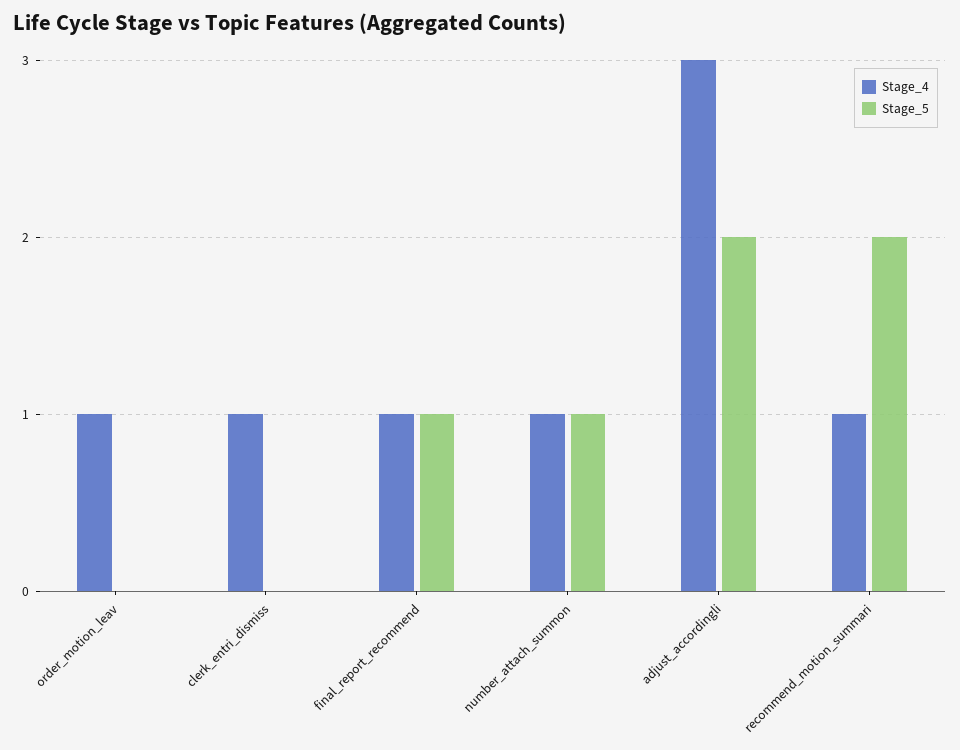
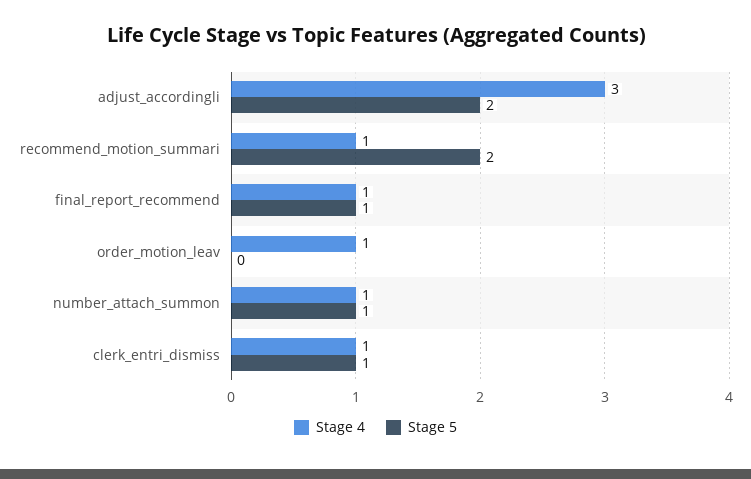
Stage_5, clerk_entri_dismiss: 0 -> 1

